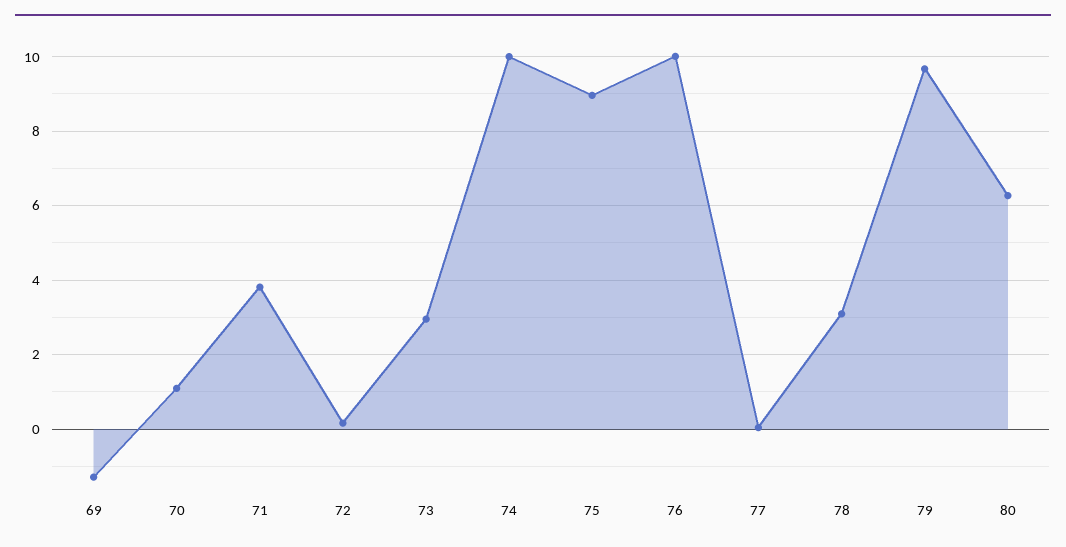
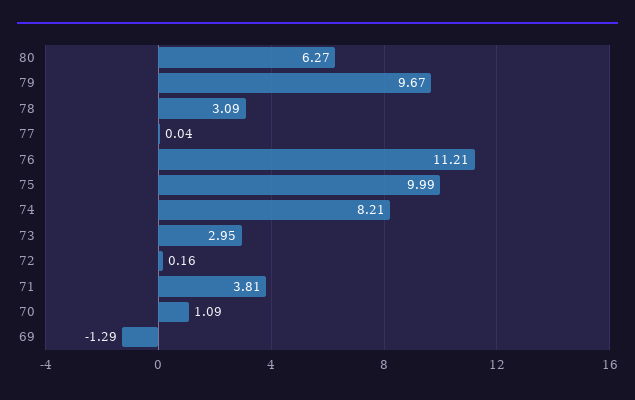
74: 10 -> 8.21
75: 9 -> 9.99
76: 10 -> 11.21

